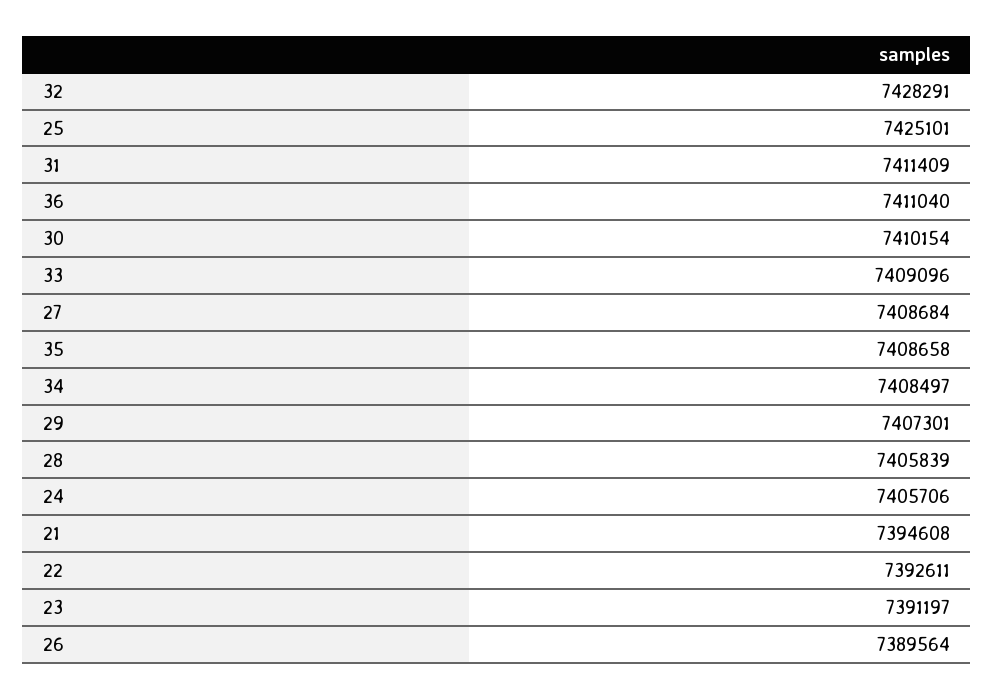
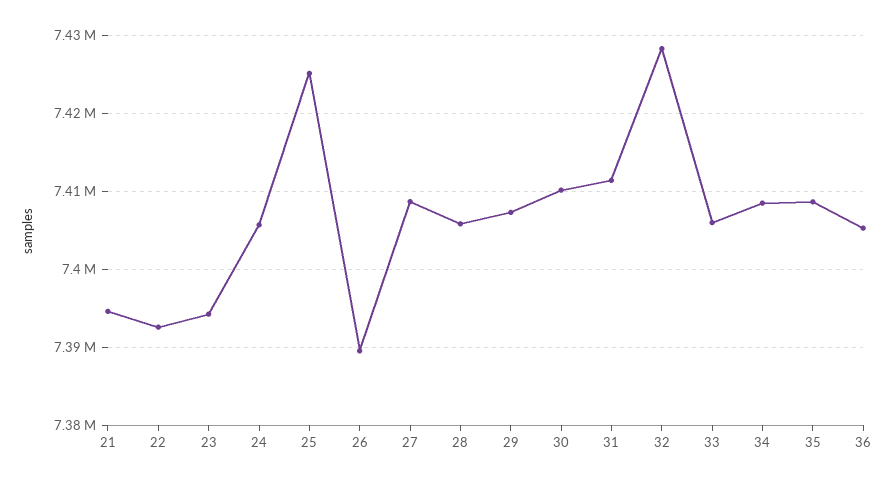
36: 7411040 -> 7405000
33: 7409096 -> 7406000
23: 7391197 -> 7394000

